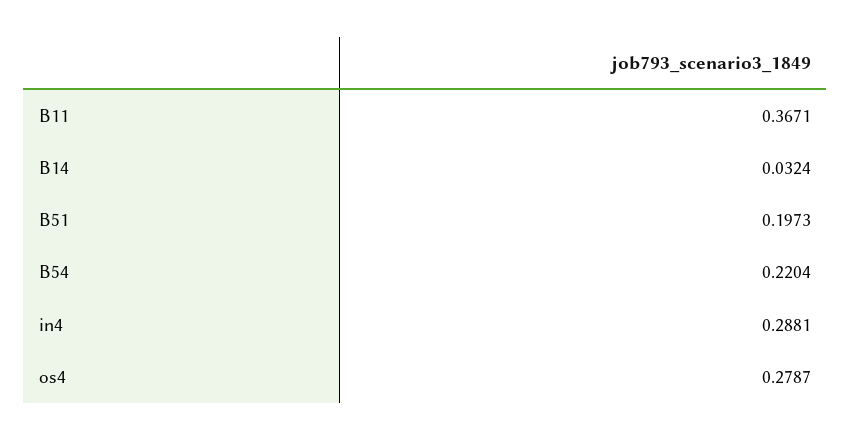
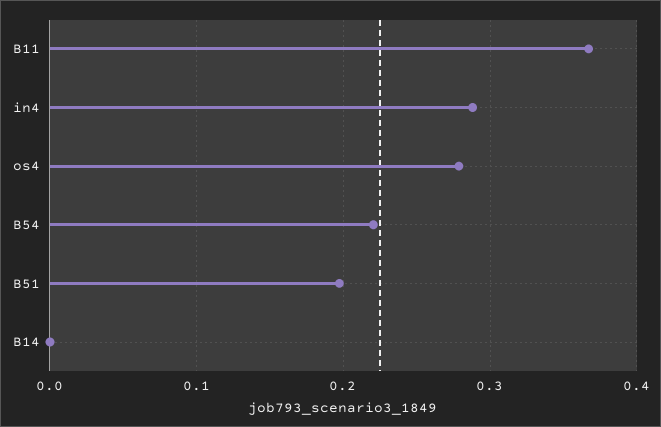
B14: 0.0324 -> 0

